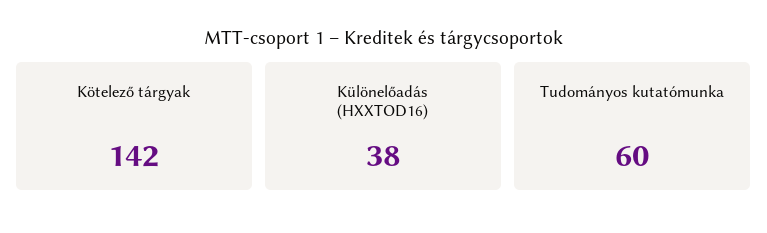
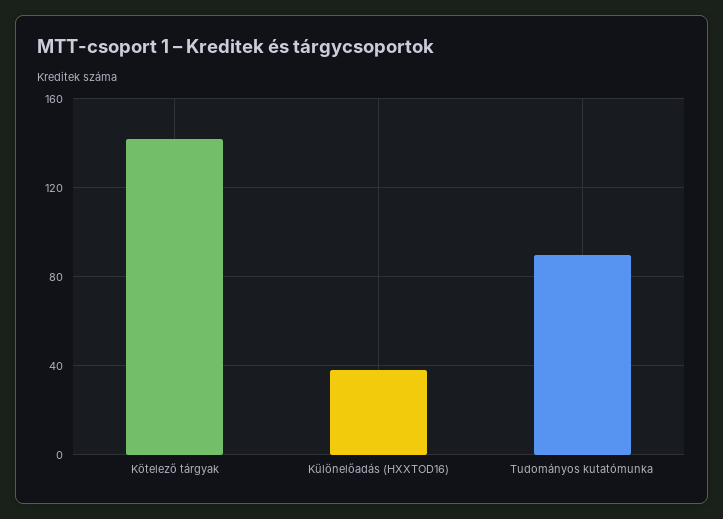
Tudományos kutatómunka: 60 -> 90

